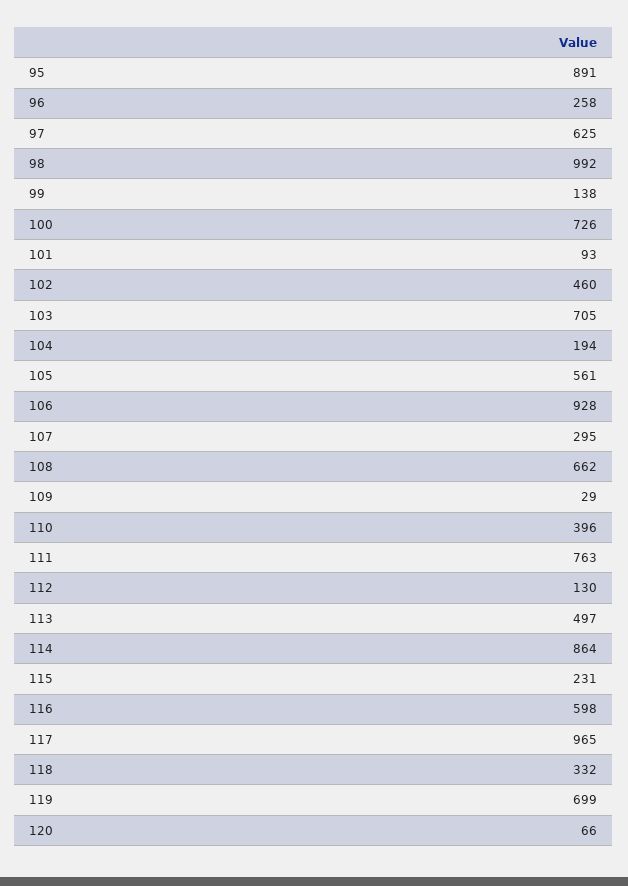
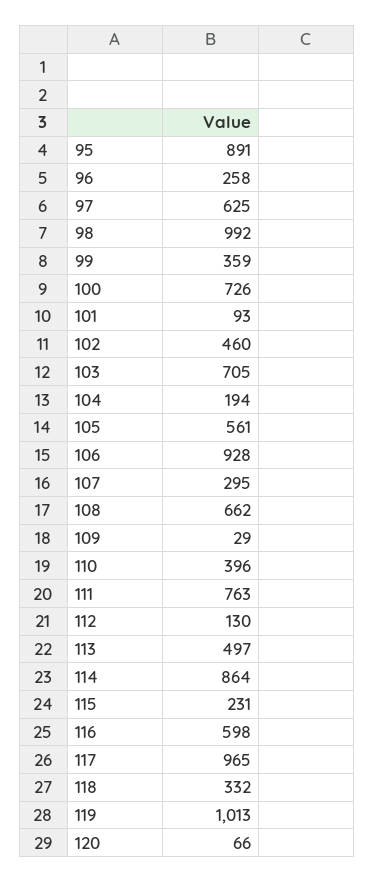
99: 138 -> 359
119: 699 -> 1013

